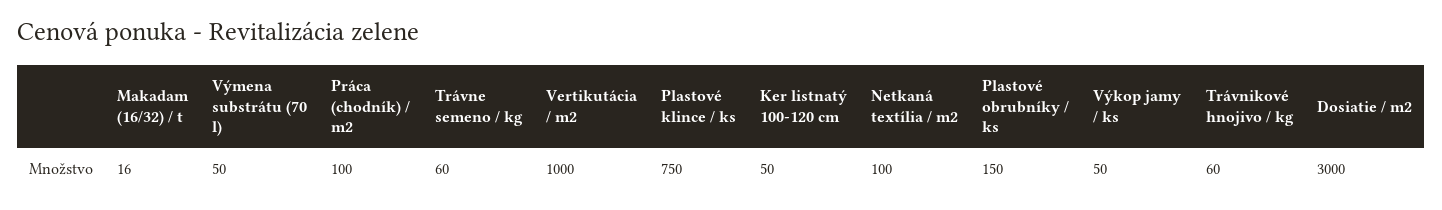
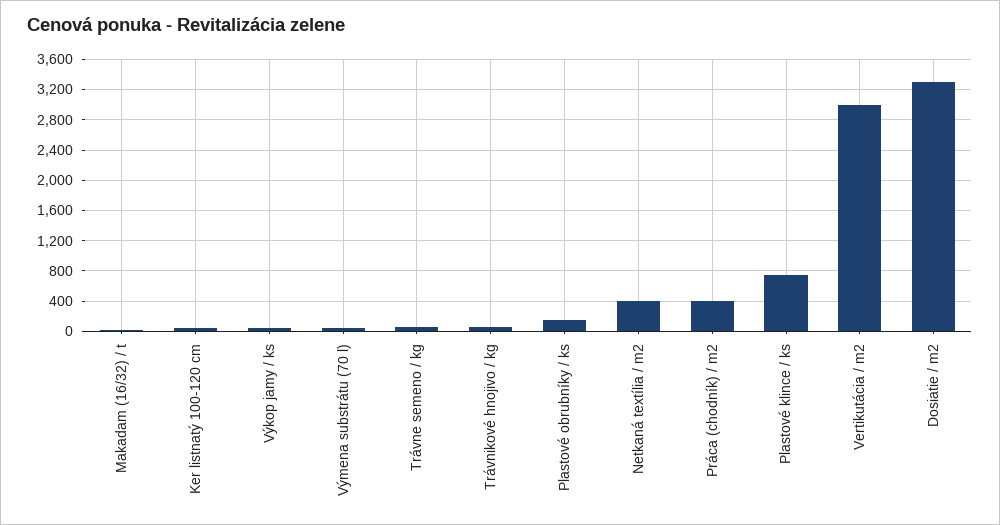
Práca (chodník) / m2: 100 -> 400
Vertikutácia / m2: 1000 -> 3000
Netkaná textília / m2: 100 -> 400
Dosiatie / m2: 3000 -> 3300

